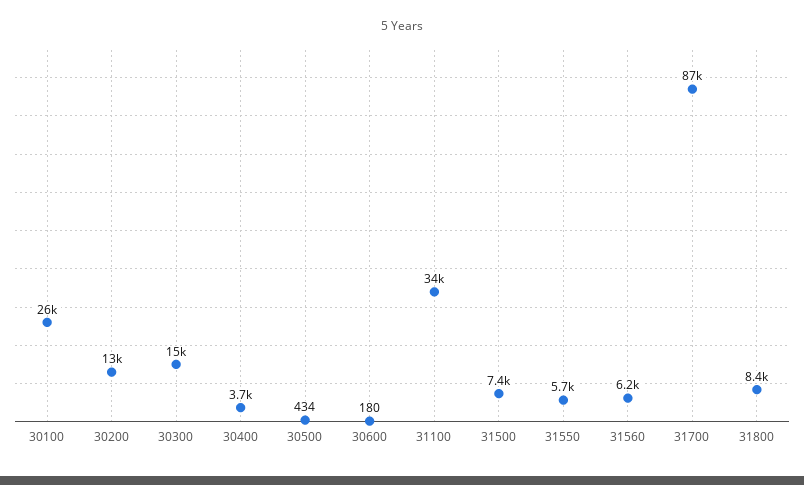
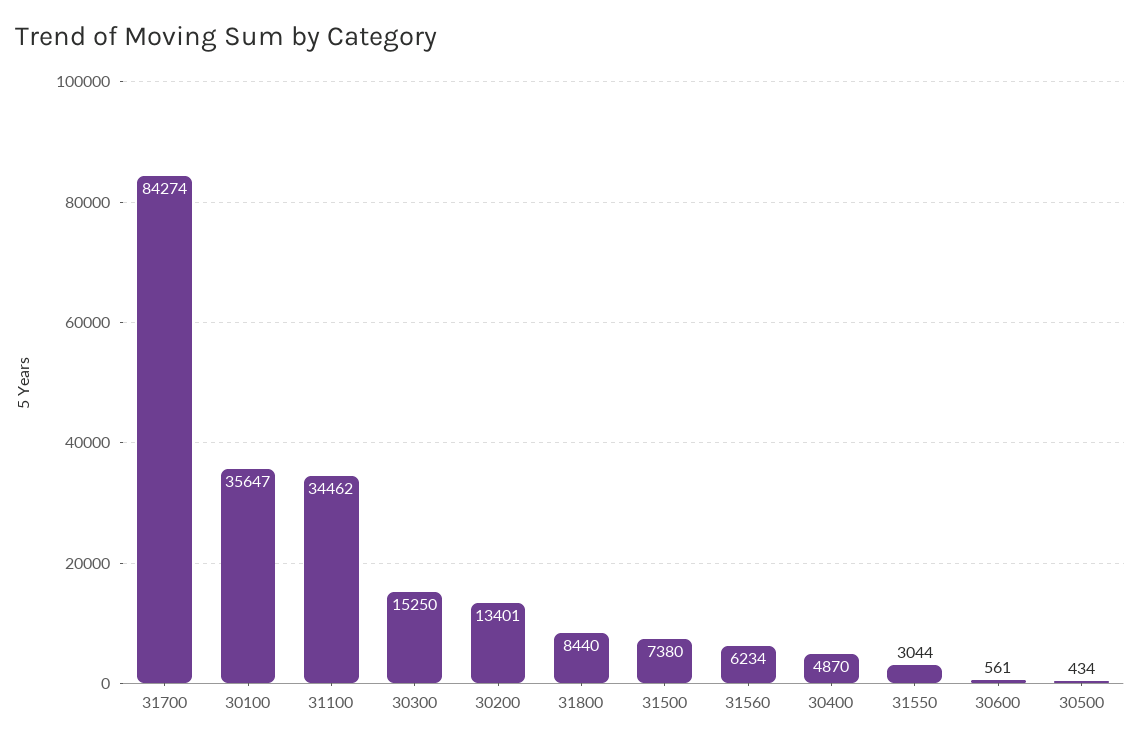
30100: 26000 -> 35647
30400: 3700 -> 4870
30600: 180 -> 561
31550: 5700 -> 3044
31700: 87000 -> 84274

